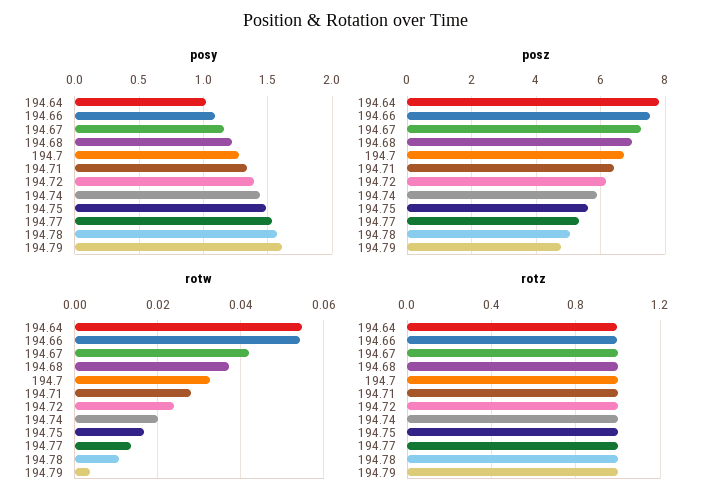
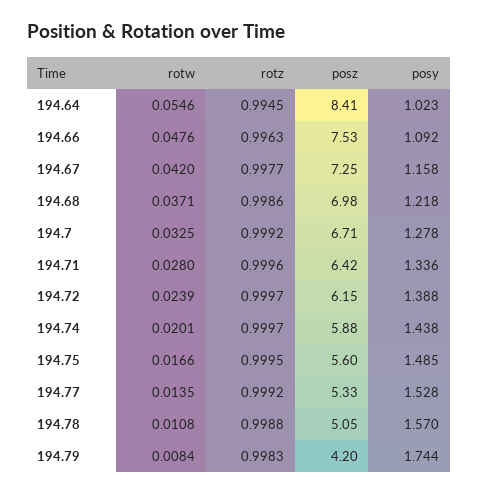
posy, 194.79: 1.6 -> 1.744
posz, 194.64: 7.8 -> 8.41
posz, 194.79: 4.8 -> 4.2
rotw, 194.66: 0.054 -> 0.0476
rotw, 194.79: 0.004 -> 0.0084

